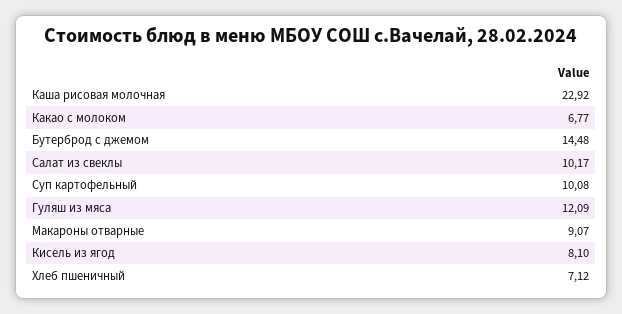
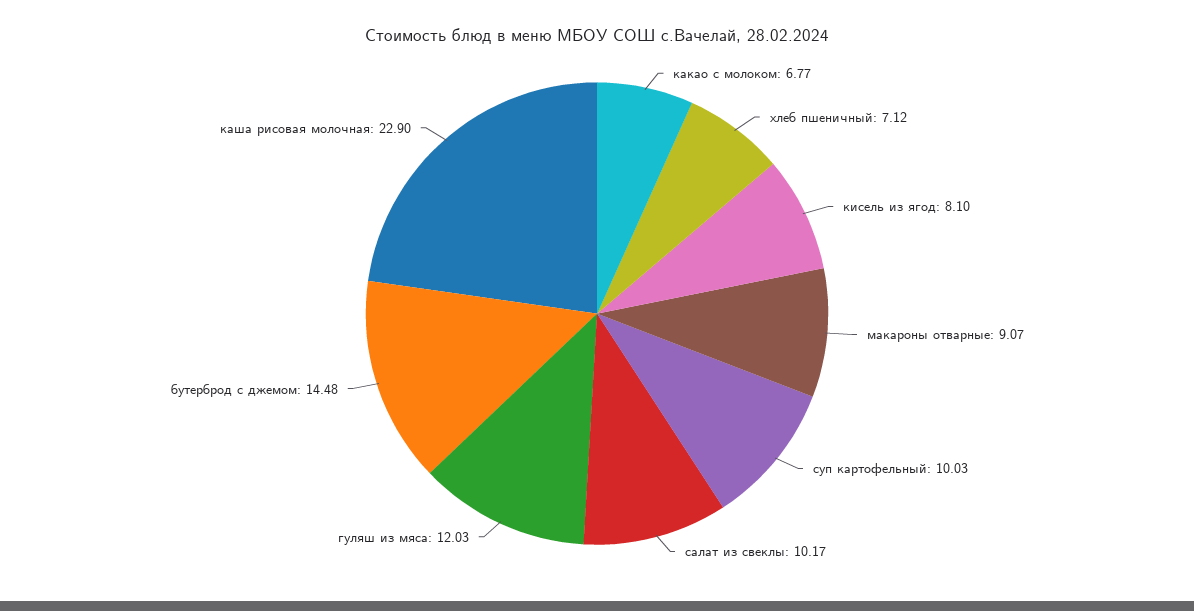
Каша рисовая молочная: 22.92 -> 22.9
Суп картофельный: 10.08 -> 10.03
Гуляш из мяса: 12.09 -> 12.03

